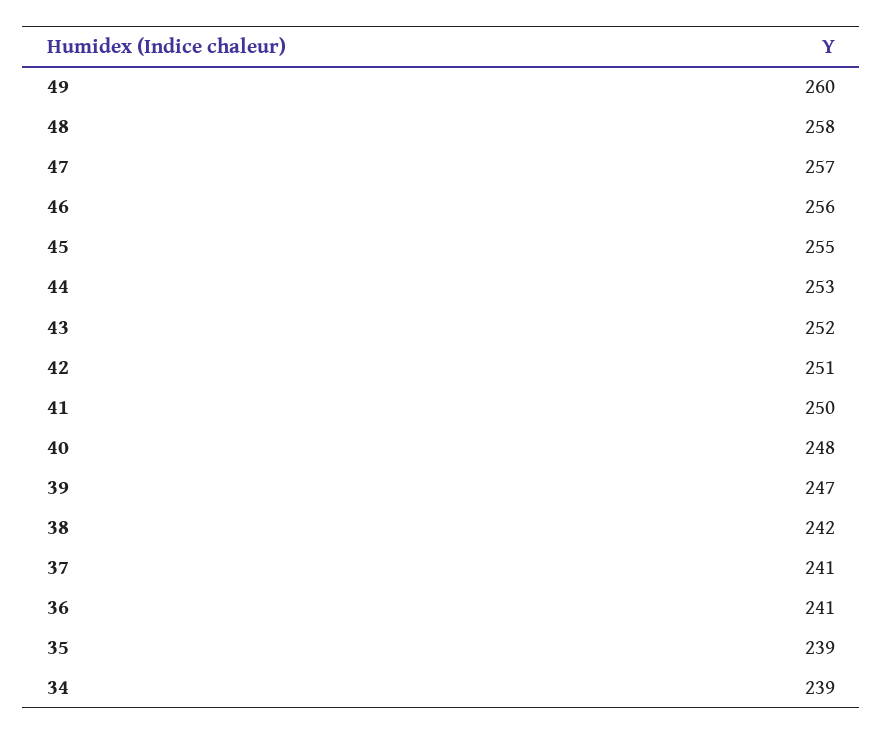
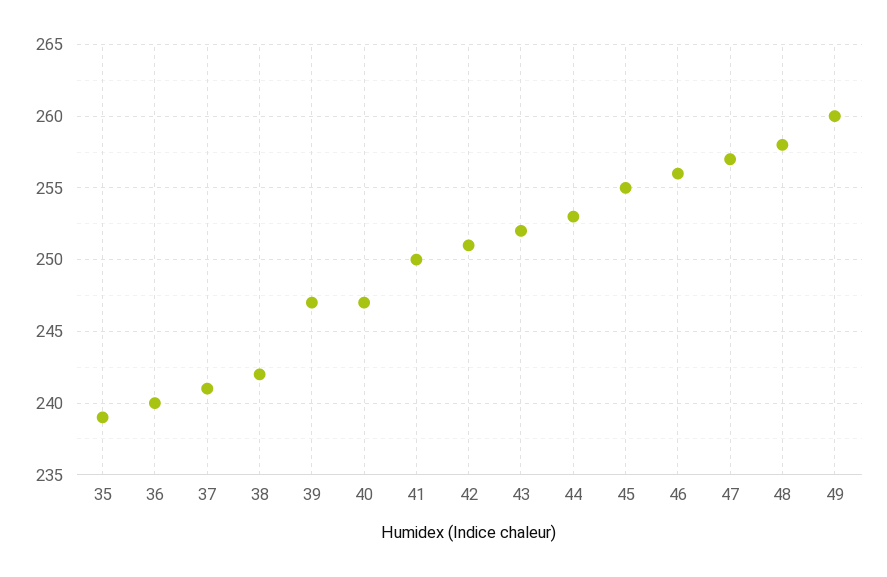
40: 248 -> 247
36: 241 -> 240
34: 239 -> none

